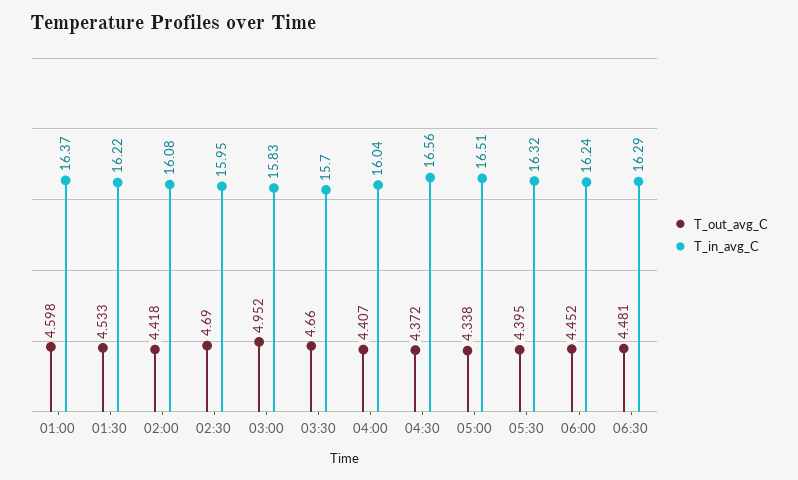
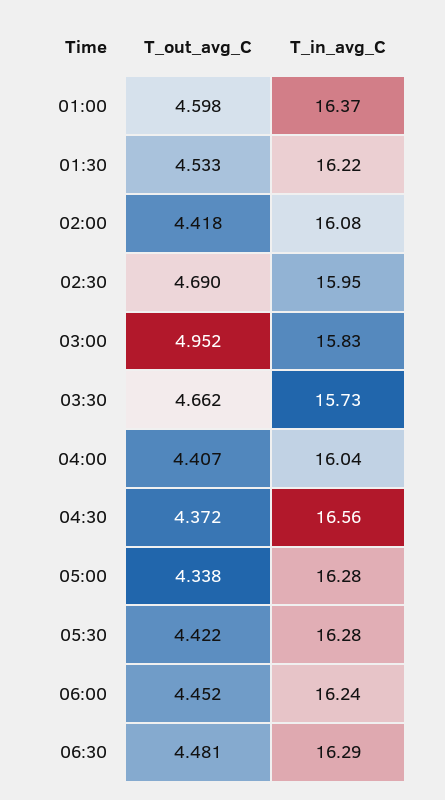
T_out_avg_C, 03:30: 4.66 -> 4.662
T_in_avg_C, 03:30: 15.7 -> 15.73
T_in_avg_C, 05:00: 16.51 -> 16.28
T_out_avg_C, 05:30: 4.395 -> 4.422
T_in_avg_C, 05:30: 16.32 -> 16.28

